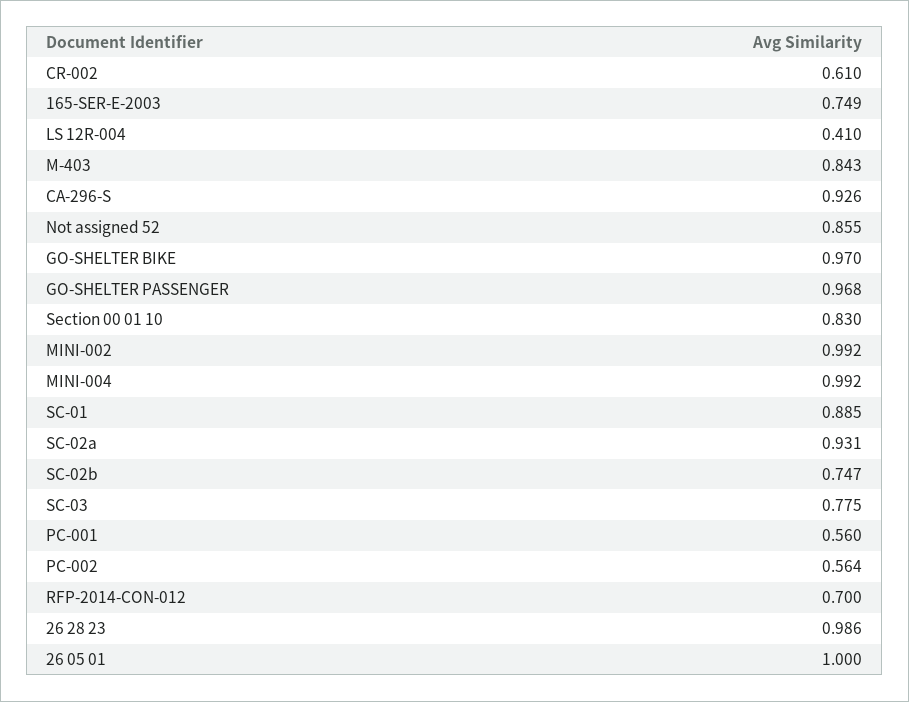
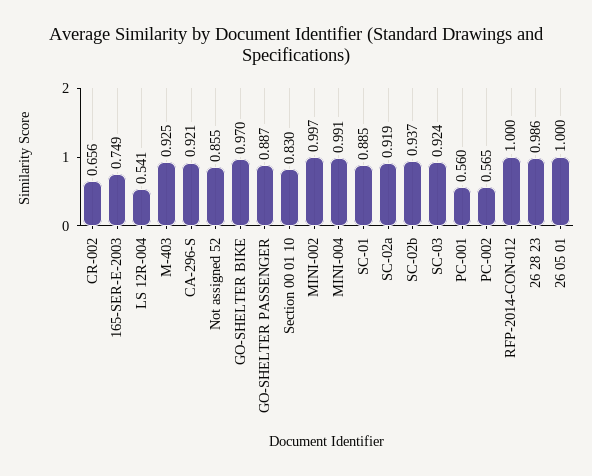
CR-002: 0.61 -> 0.656
LS 12R-004: 0.41 -> 0.541
M-403: 0.843 -> 0.925
CA-296-S: 0.926 -> 0.921
GO-SHELTER PASSENGER: 0.968 -> 0.887
MINI-002: 0.992 -> 0.997
MINI-004: 0.992 -> 0.991
SC-02a: 0.931 -> 0.919
SC-02b: 0.747 -> 0.937
SC-03: 0.775 -> 0.924
PC-002: 0.564 -> 0.565
RFP-2014-CON-012: 0.7 -> 1

